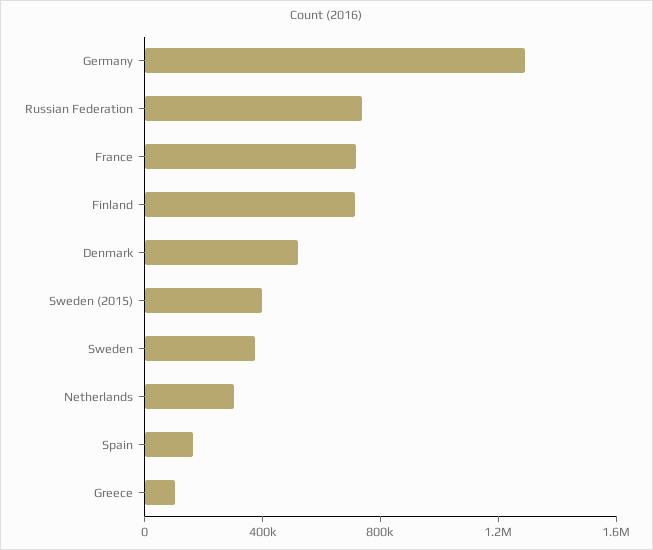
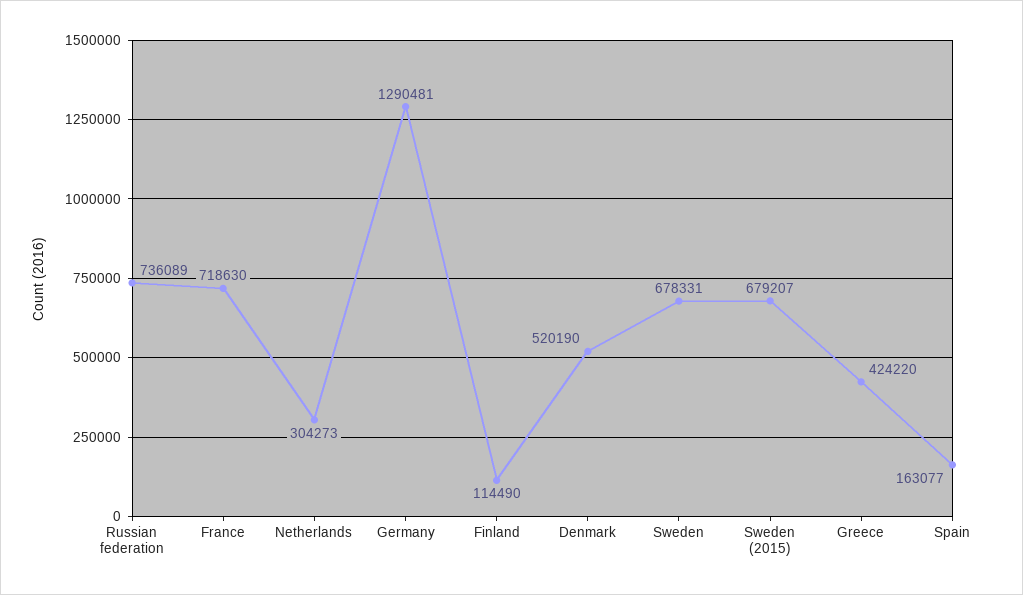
Finland: 700000 -> 114490
Sweden (2015): 400000 -> 679207
Sweden: 400000 -> 678331
Greece: 100000 -> 424220

